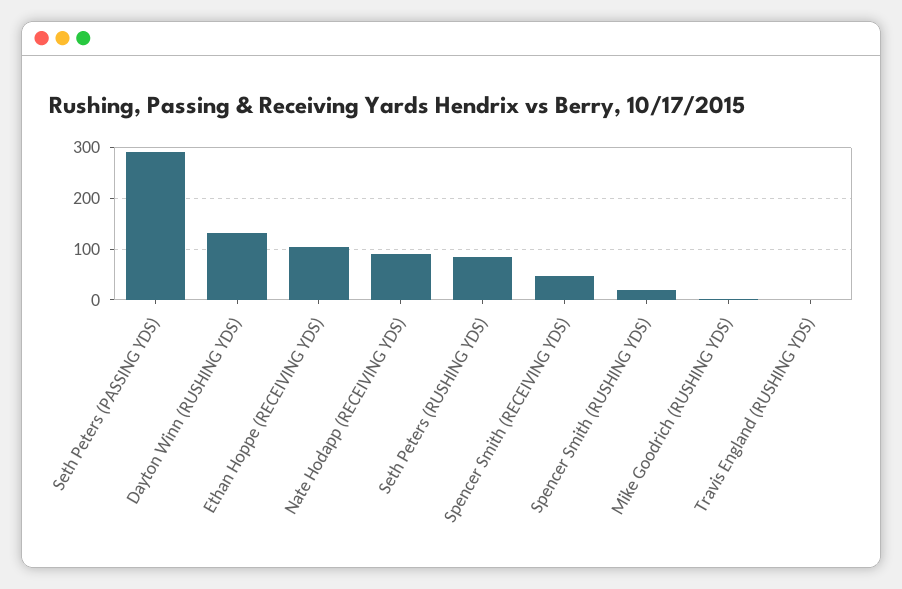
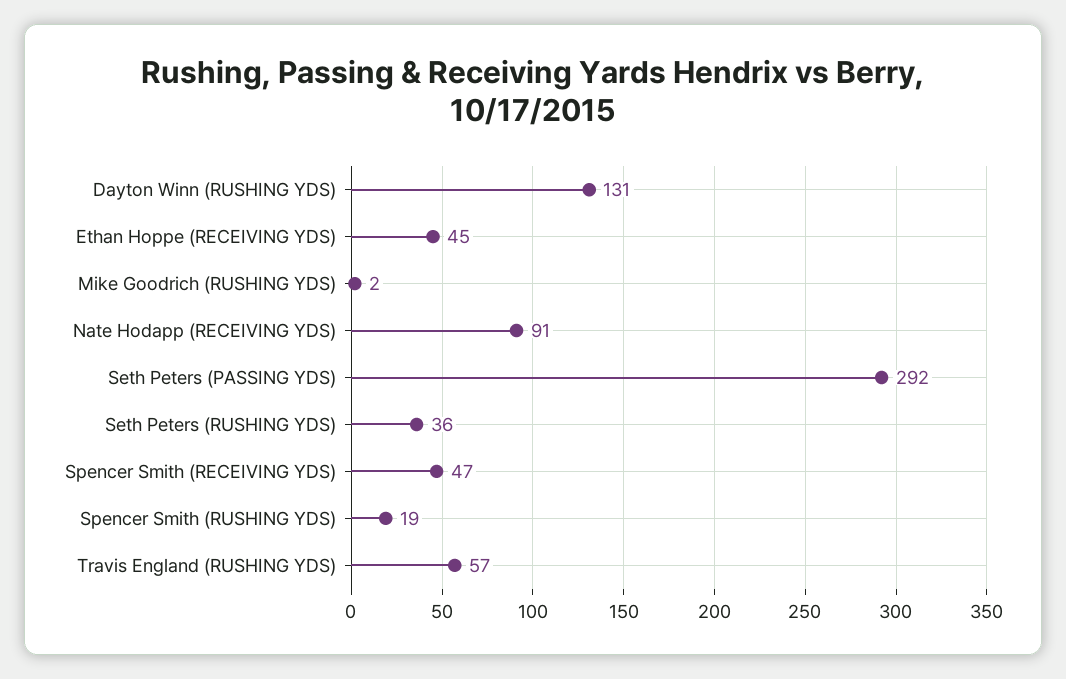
Ethan Hoppe (RECEIVING YDS): 100 -> 45
Seth Peters (RUSHING YDS): 80 -> 36
Travis England (RUSHING YDS): 0 -> 57

